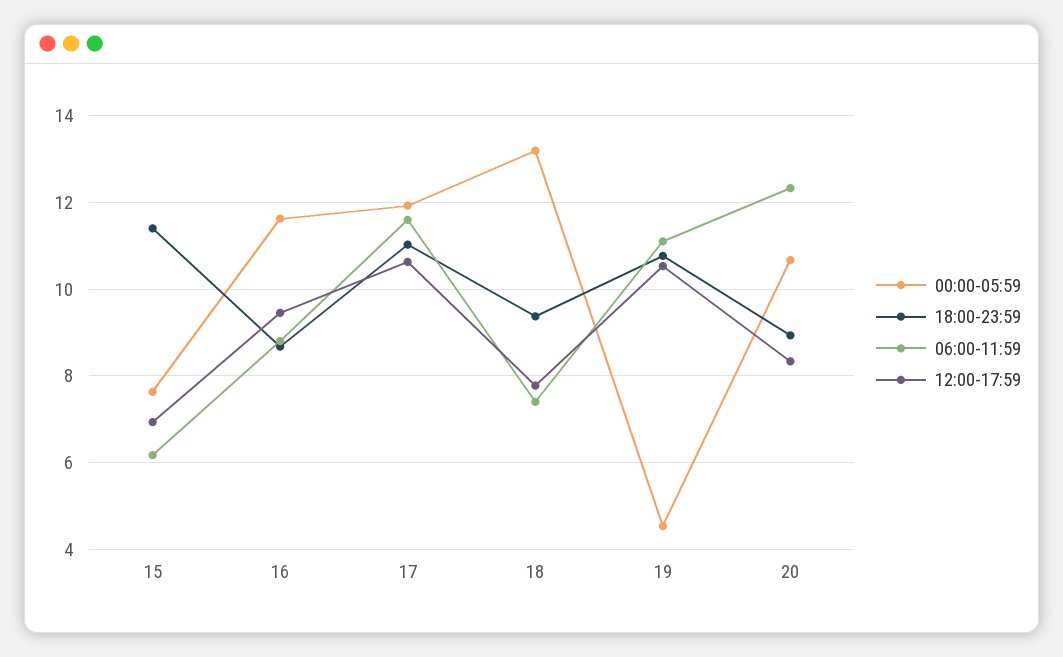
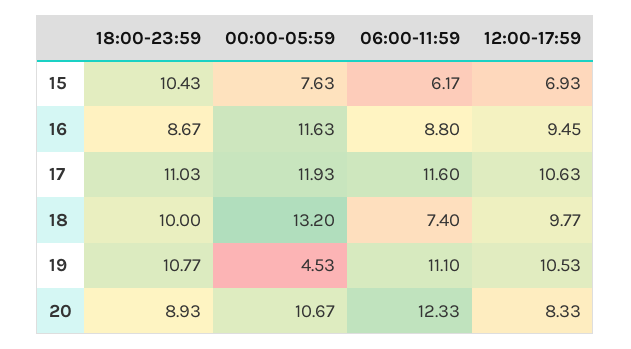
18:00-23:59, 15: 11.4 -> 10.43
18:00-23:59, 18: 9.4 -> 10
12:00-17:59, 18: 7.8 -> 9.77

